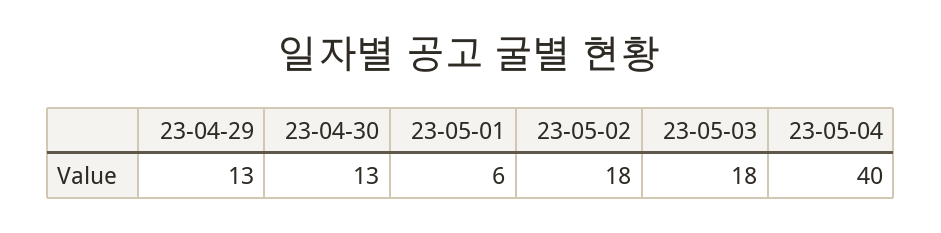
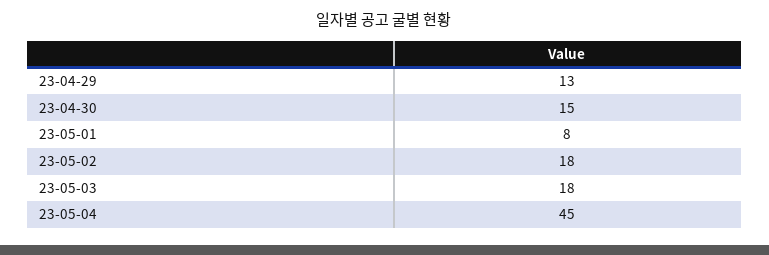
23-04-30: 13 -> 15
23-05-01: 6 -> 8
23-05-04: 40 -> 45

